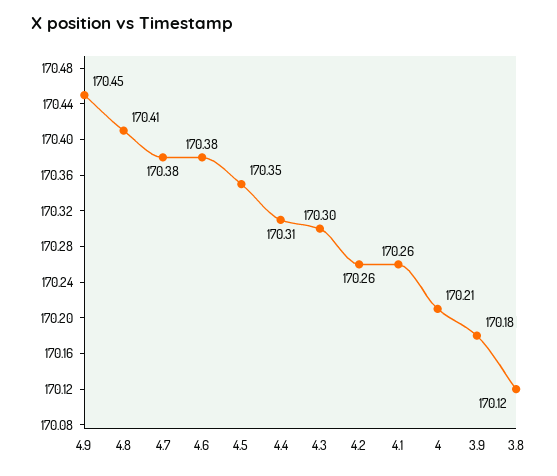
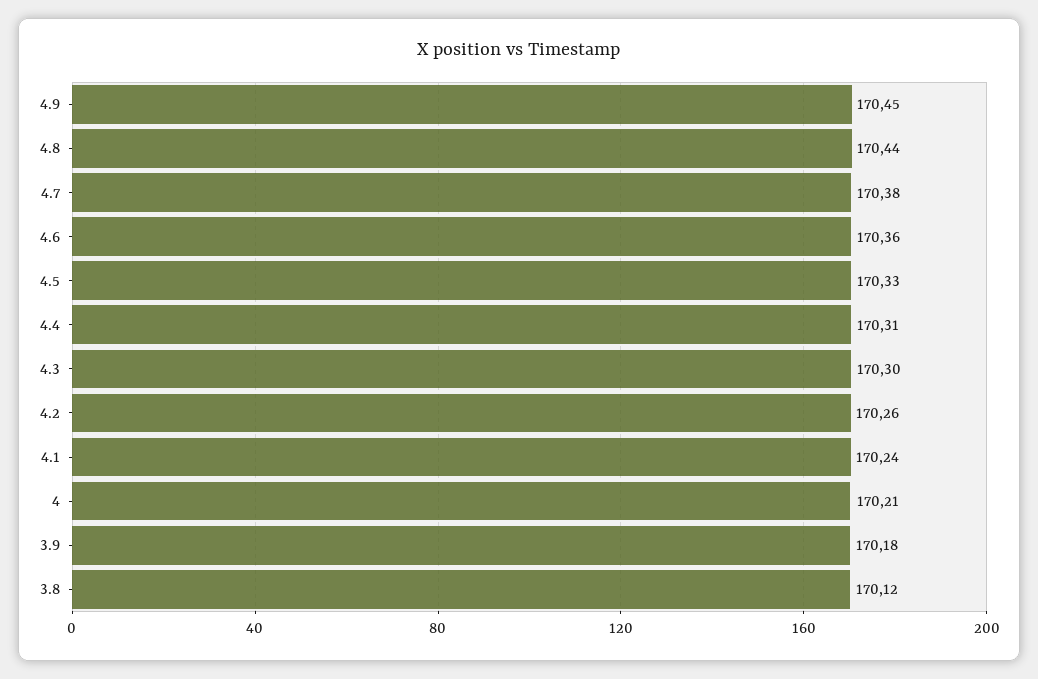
4.8: 170.41 -> 170.44
4.6: 170.38 -> 170.36
4.5: 170.35 -> 170.33
4.1: 170.26 -> 170.24

